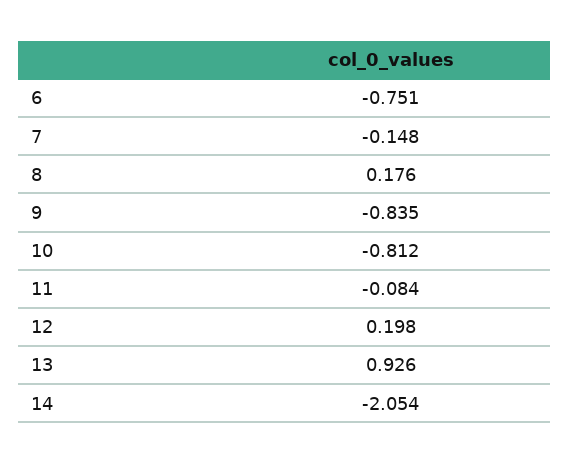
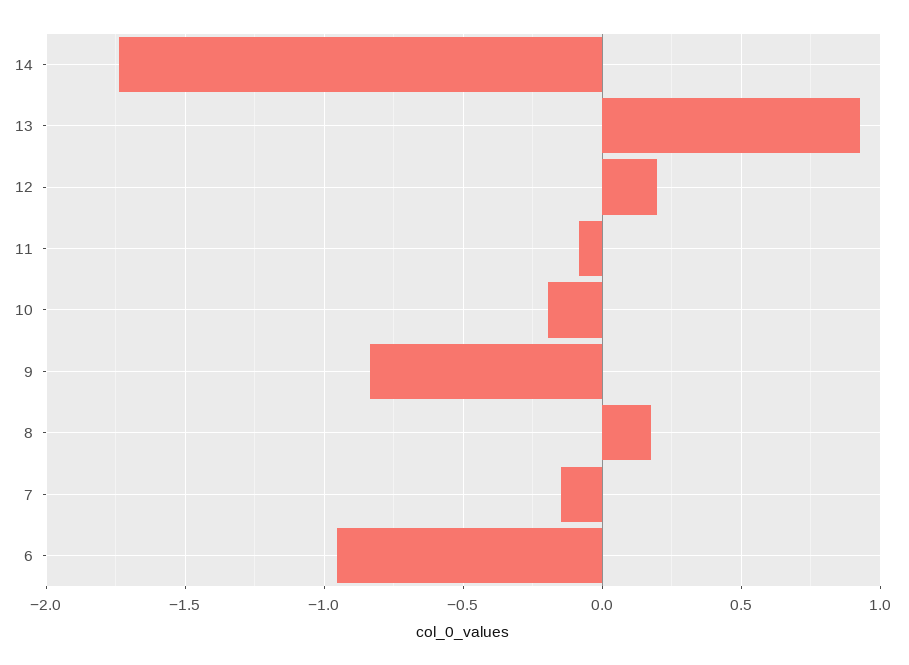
6: -0.751 -> -0.95
10: -0.812 -> -0.2
14: -2.054 -> -1.75

